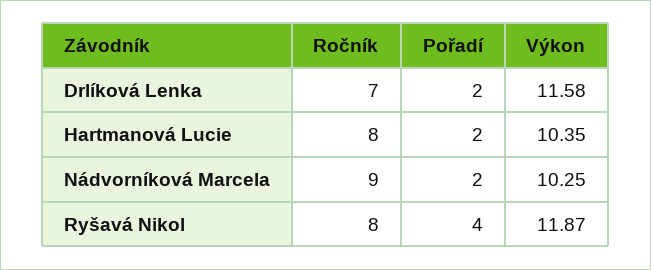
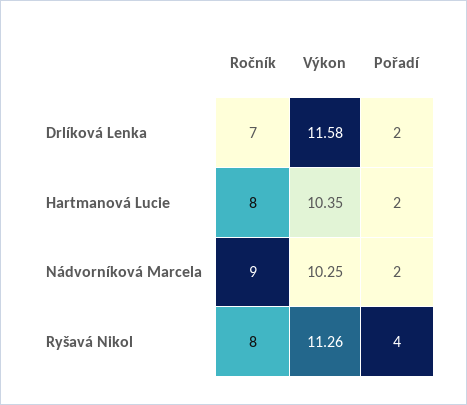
Výkon, Ryšavá Nikol: 11.87 -> 11.26

